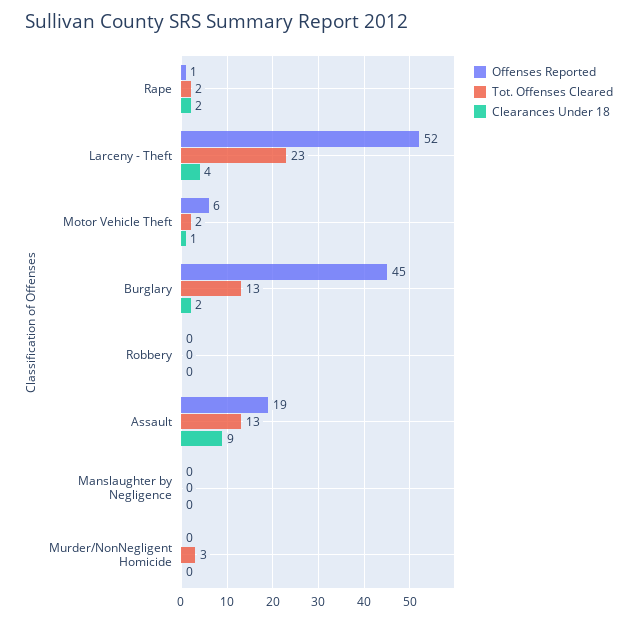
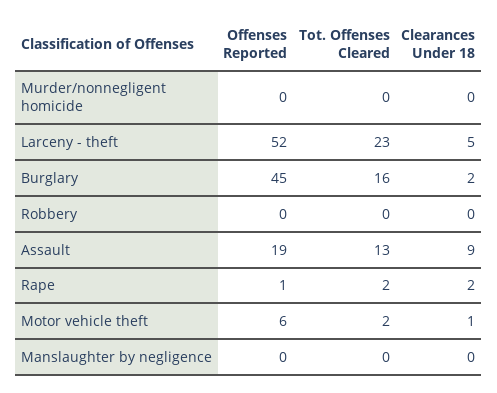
Clearances Under 18, Larceny - Theft: 4 -> 5
Tot. Offenses Cleared, Burglary: 13 -> 16
Tot. Offenses Cleared, Murder/NonNegligent Homicide: 3 -> 0

